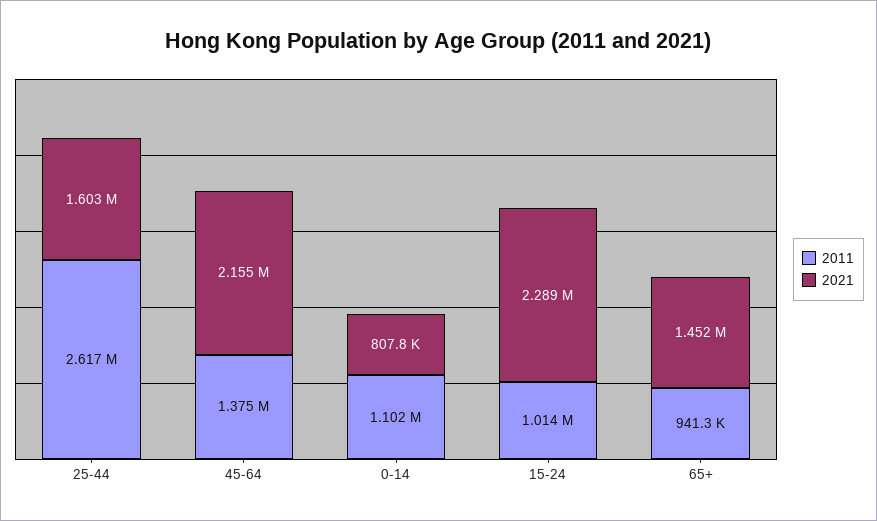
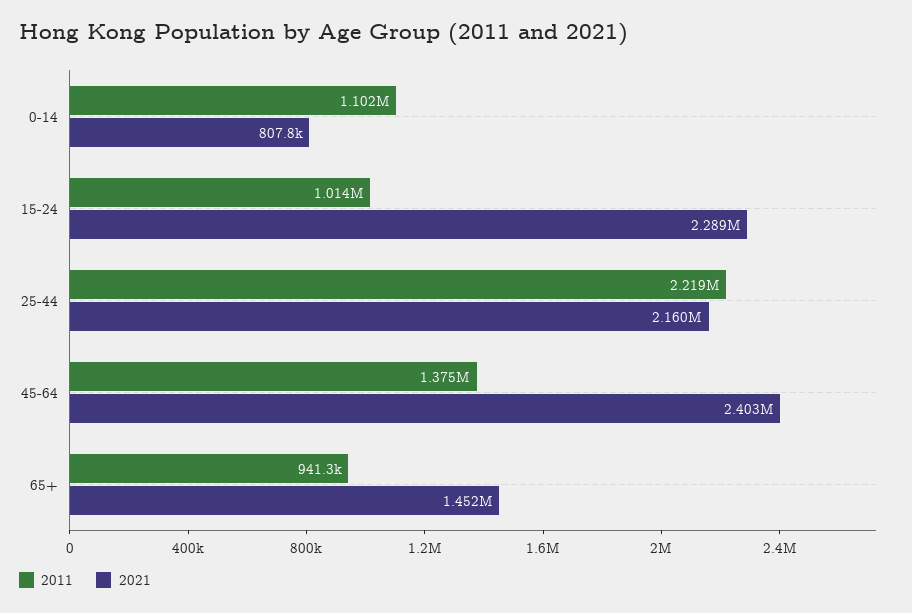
2011, 25-44: 2617000 -> 2219000
2021, 25-44: 1603000 -> 2160000
2021, 45-64: 2155000 -> 2403000

